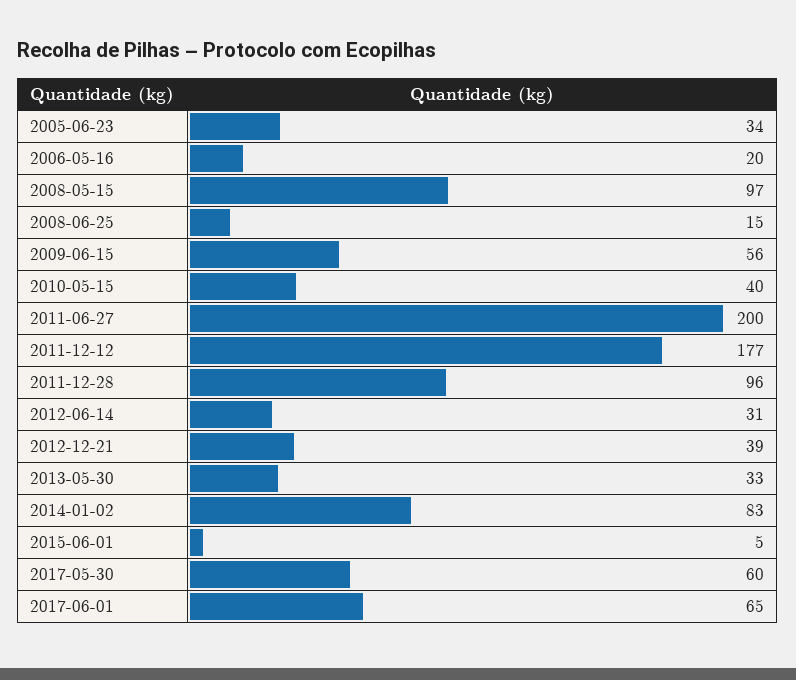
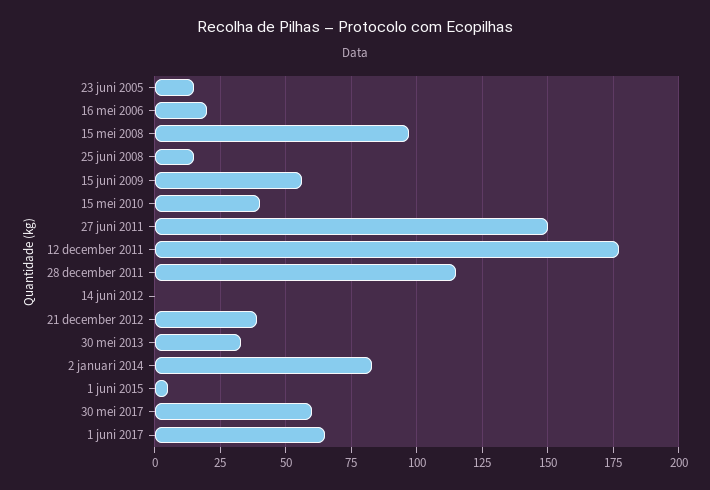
2005-06-23: 34 -> 15
2011-06-27: 200 -> 150
2011-12-28: 96 -> 115
2012-06-14: 31 -> 0

